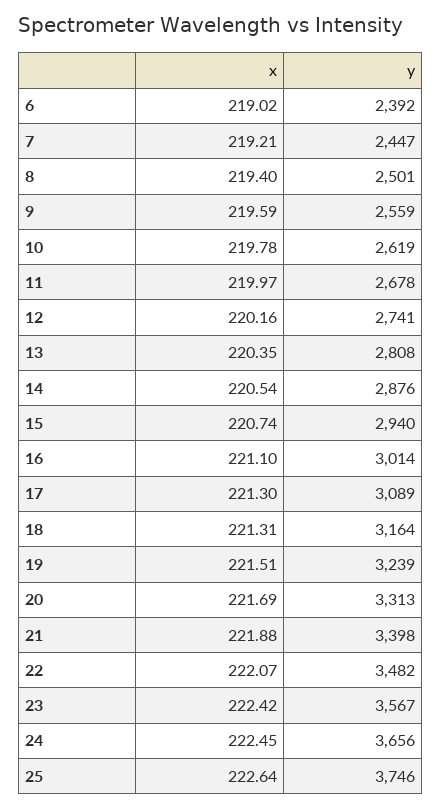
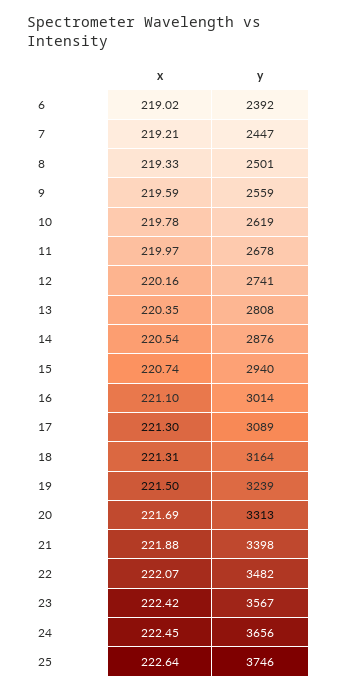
x, 8: 219.4 -> 219.33
x, 19: 221.51 -> 221.5

